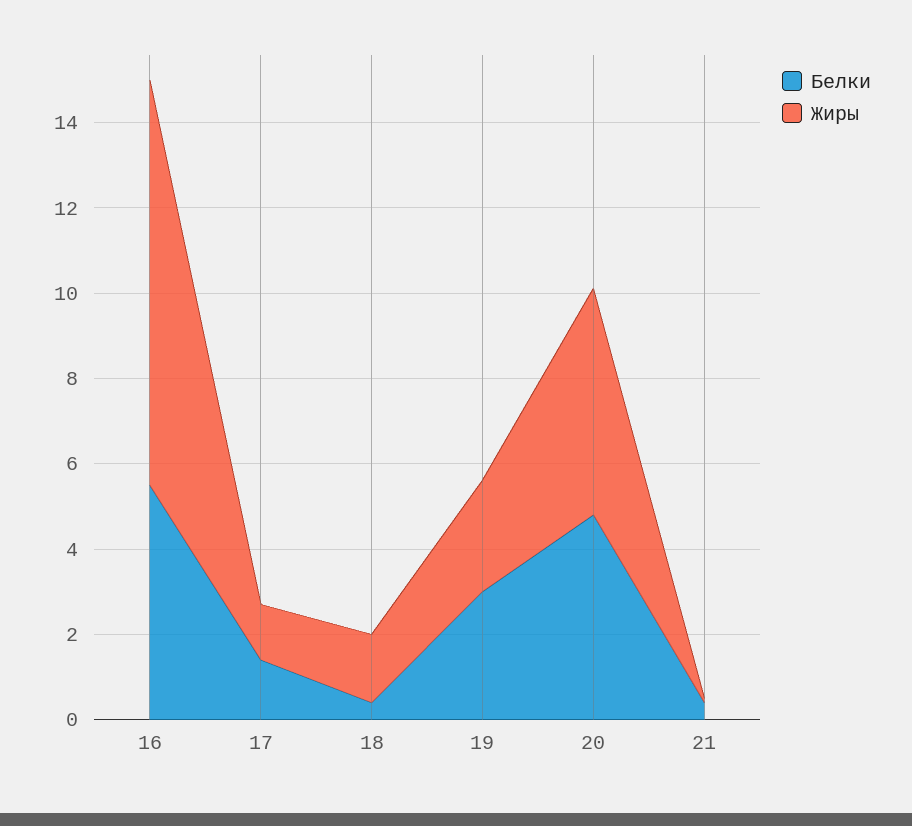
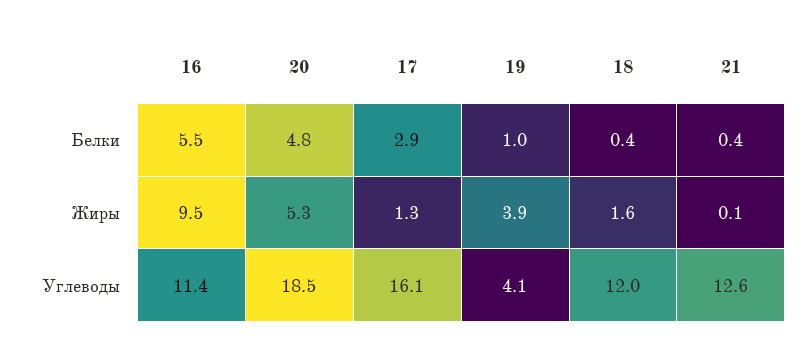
Белки, 17: 1.5 -> 2.9
Белки, 19: 3 -> 1
Жиры, 19: 2.5 -> 3.9
Углеводы, 16: none -> 11.4
Углеводы, 20: none -> 18.5
Углеводы, 17: none -> 16.1
Углеводы, 19: none -> 4.1
Углеводы, 18: none -> 12
Углеводы, 21: none -> 12.6

